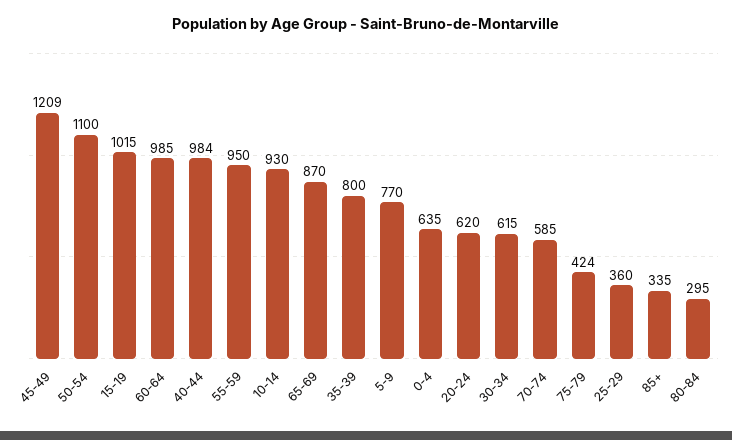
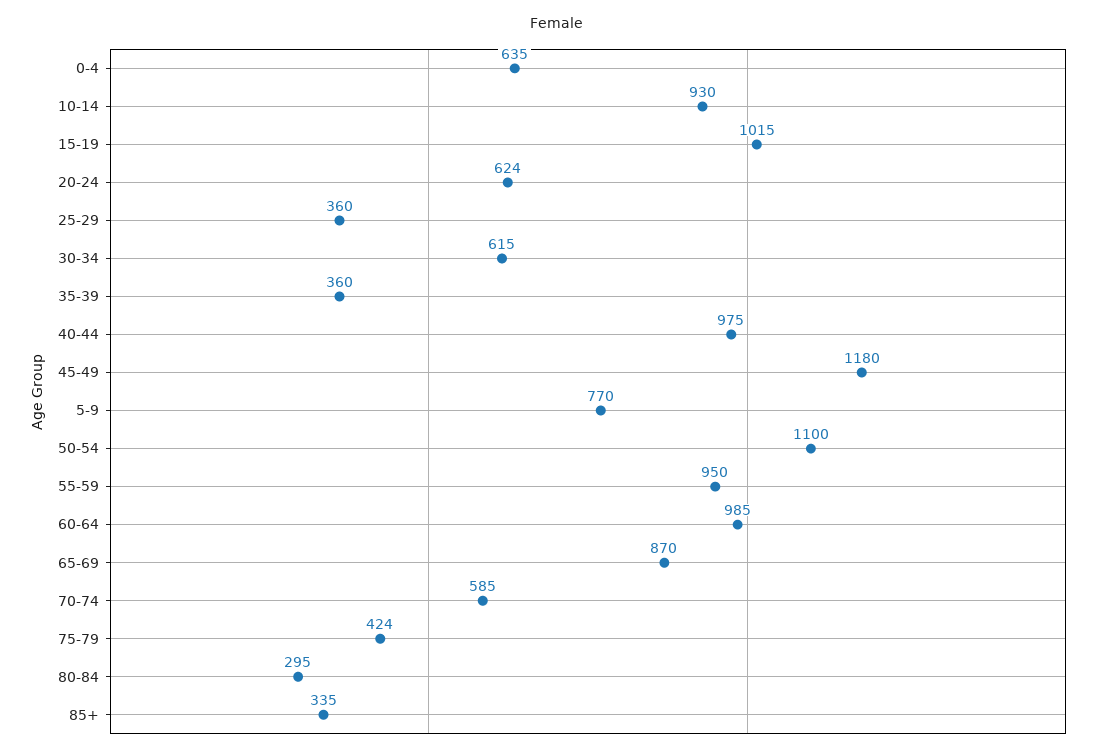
45-49: 1209 -> 1180
40-44: 984 -> 975
35-39: 800 -> 360
20-24: 620 -> 624

